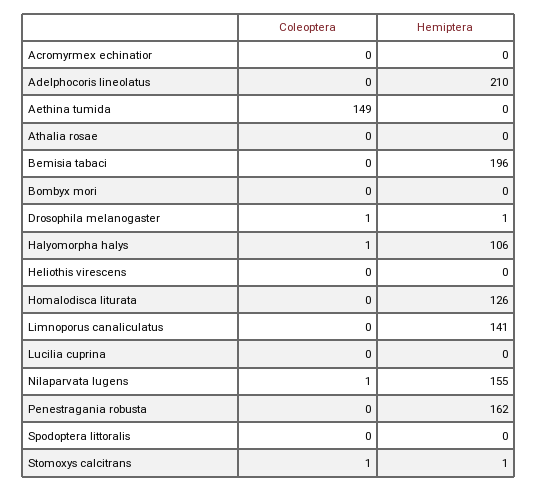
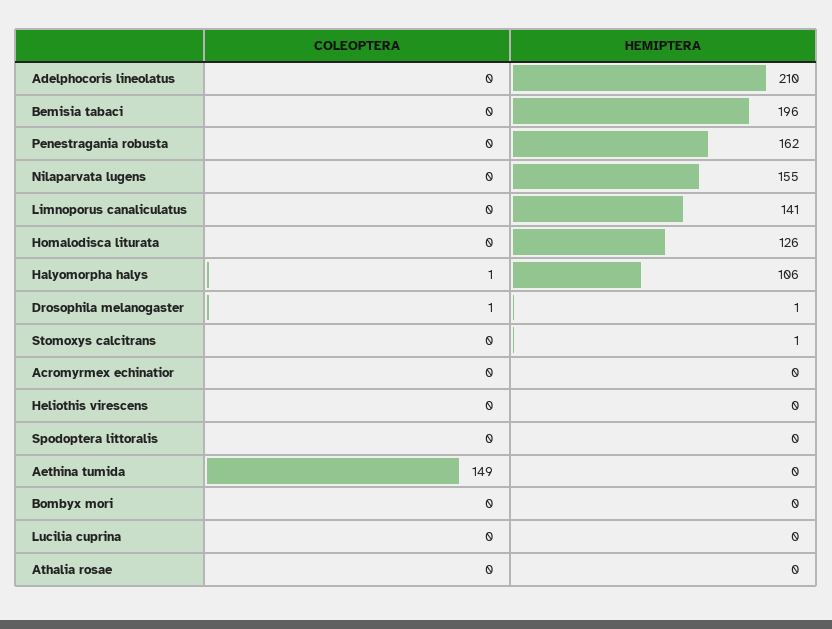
Coleoptera, Nilaparvata lugens: 1 -> 0
Coleoptera, Stomoxys calcitrans: 1 -> 0

